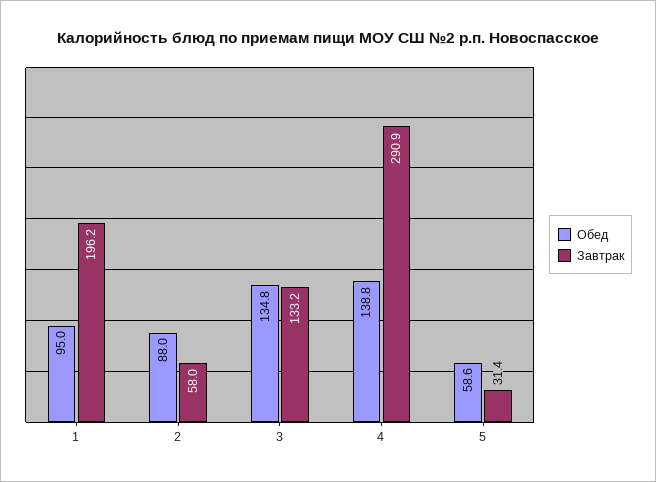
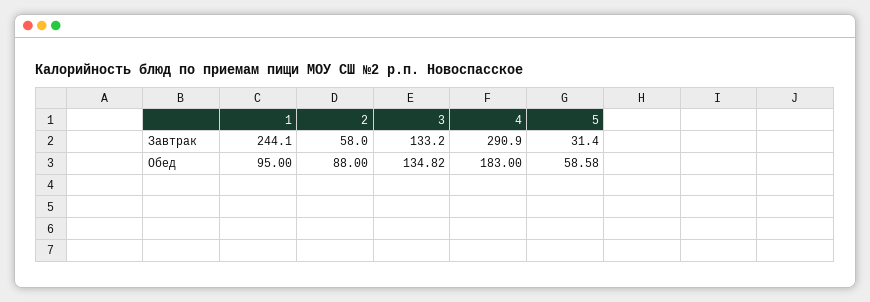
Завтрак, 1: 196.2 -> 244.1
Обед, 4: 138.8 -> 183

